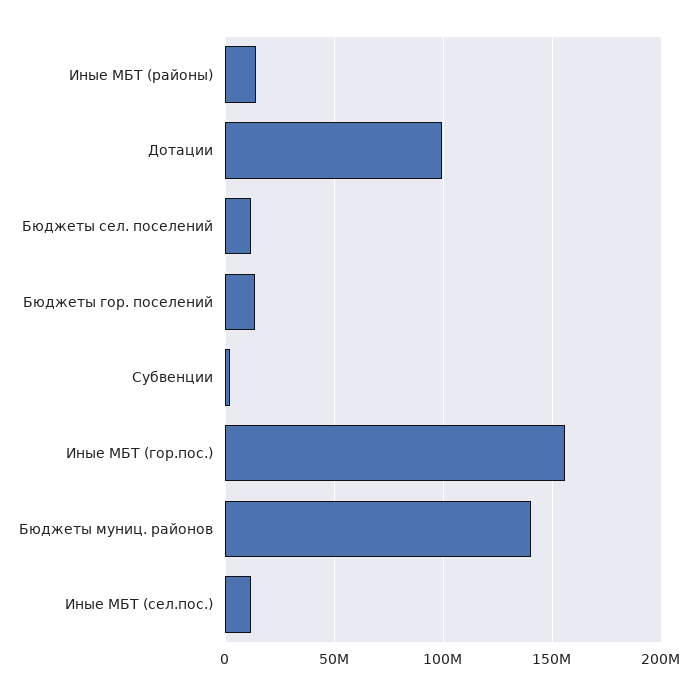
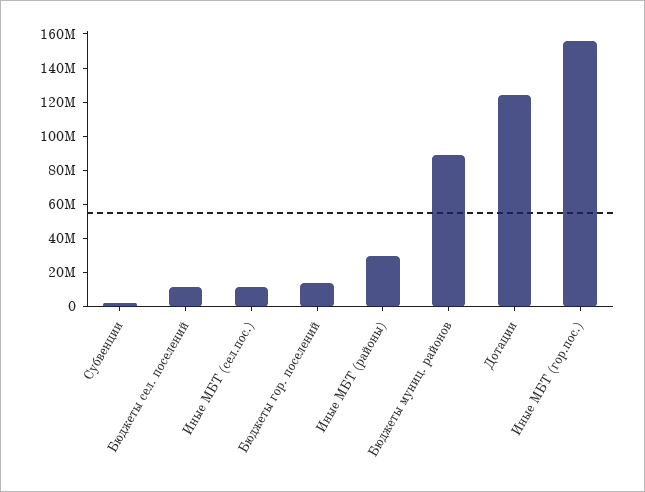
Иные МБТ (районы): 15000000 -> 30000000
Дотации: 100000000 -> 125000000
Бюджеты муниц. районов: 140000000 -> 90000000

